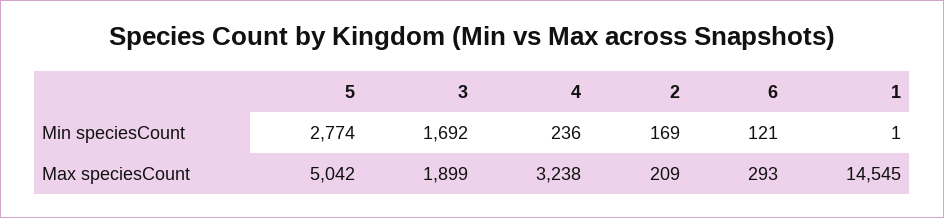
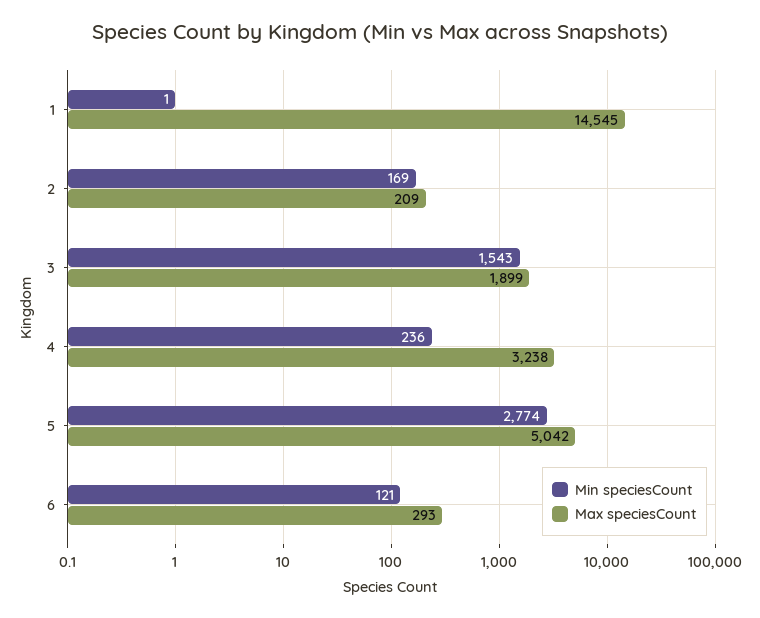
Min speciesCount, 3: 1692 -> 1543

